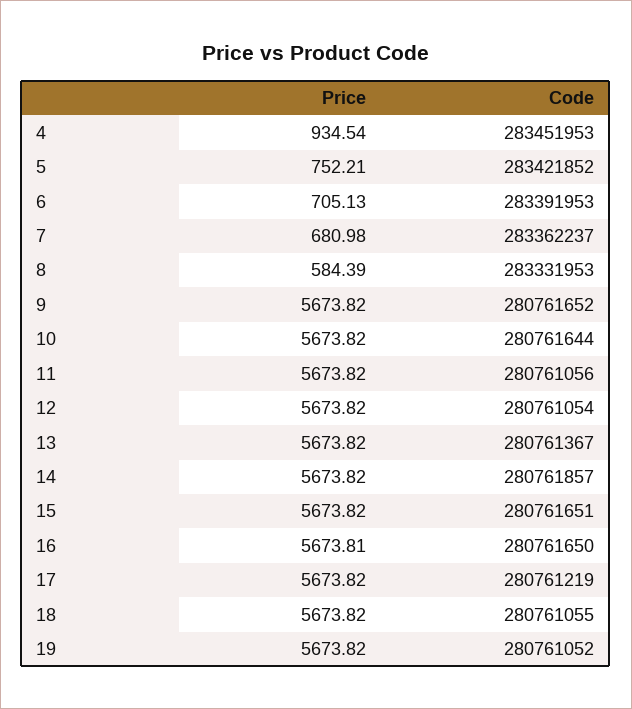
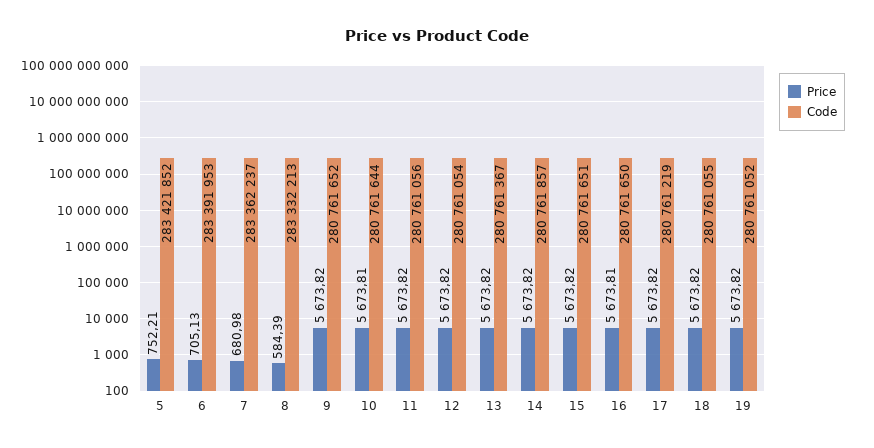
Price, 4: 934.54 -> none
Code, 4: 283451953 -> none
Code, 8: 283331953 -> 283332213
Price, 10: 5673.82 -> 5673.81

